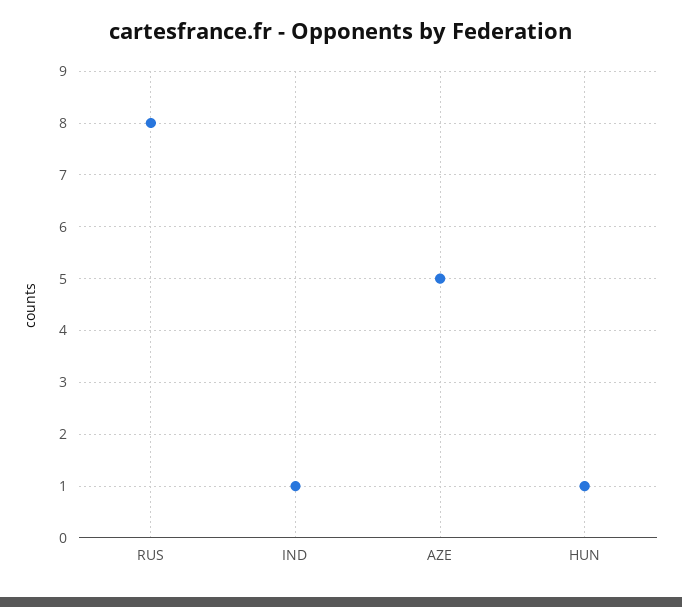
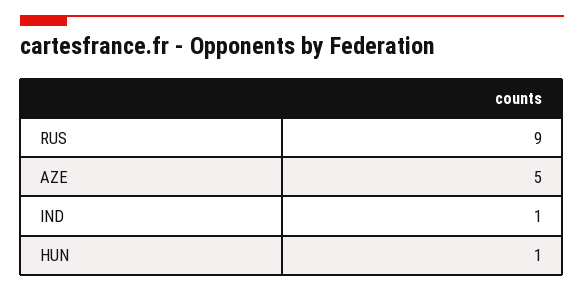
RUS: 8 -> 9

